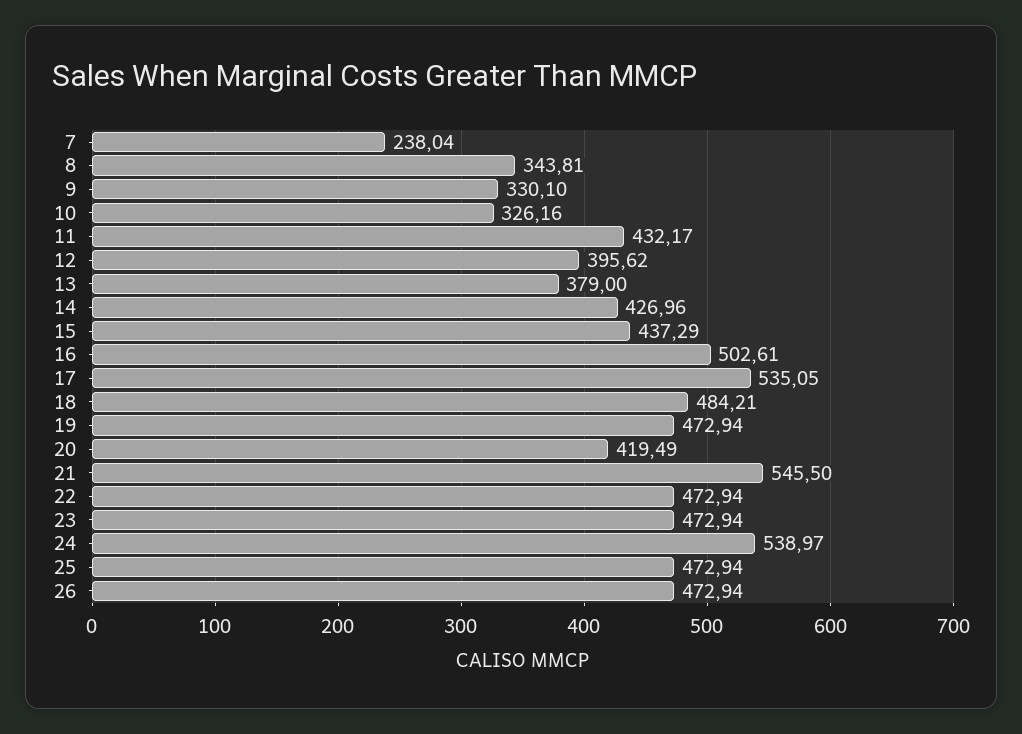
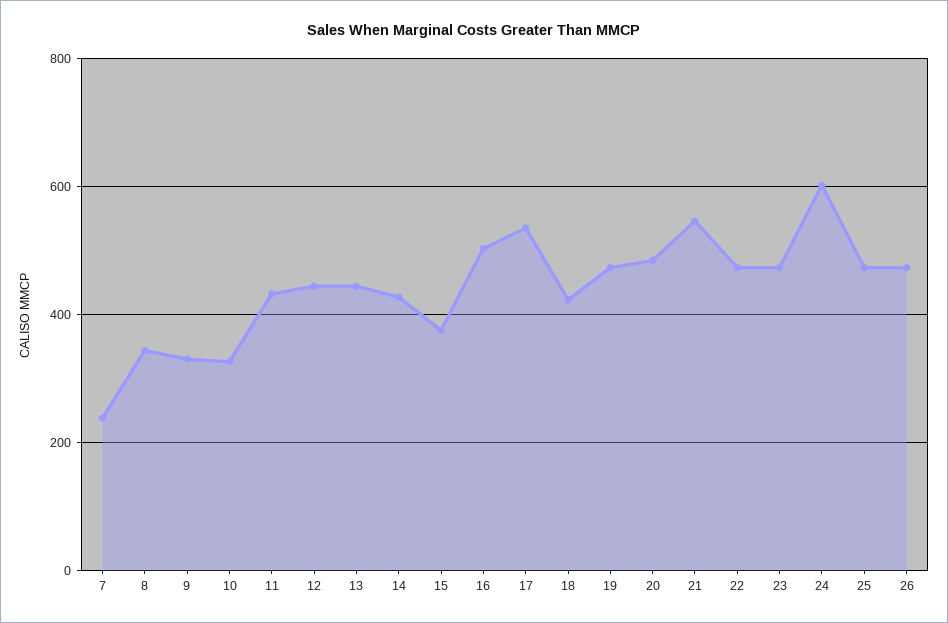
12: 395.62 -> 440
13: 379 -> 440
15: 437.29 -> 380
18: 484.21 -> 420
20: 419.49 -> 480
24: 538.97 -> 600

